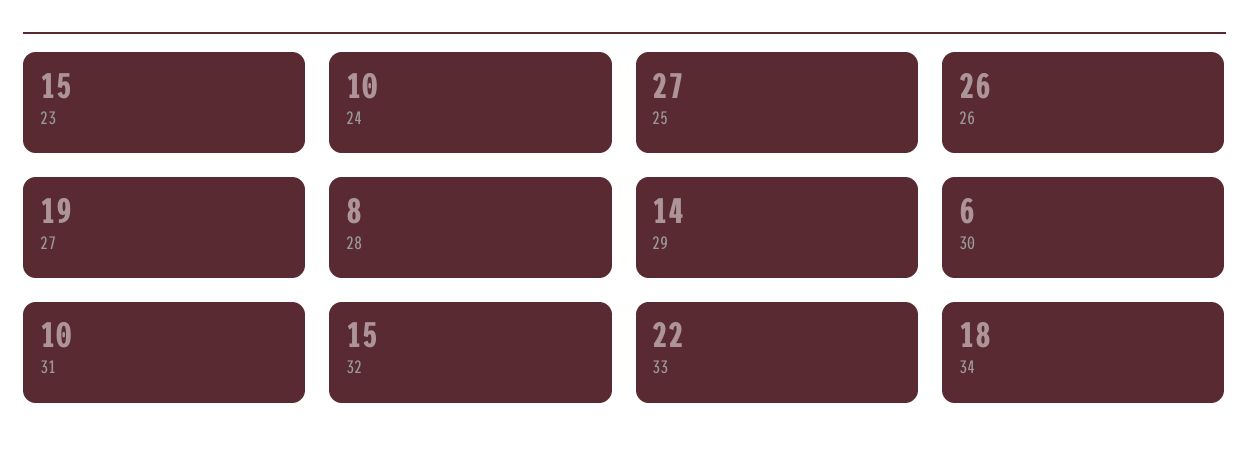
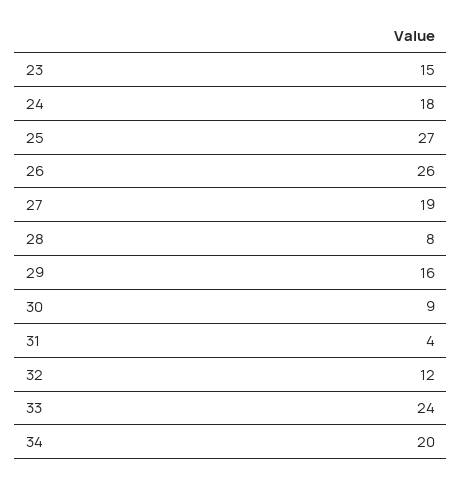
24: 10 -> 18
29: 14 -> 16
30: 6 -> 9
31: 10 -> 4
32: 15 -> 12
33: 22 -> 24
34: 18 -> 20

